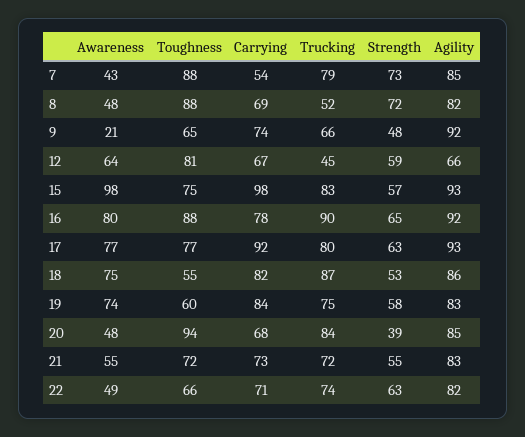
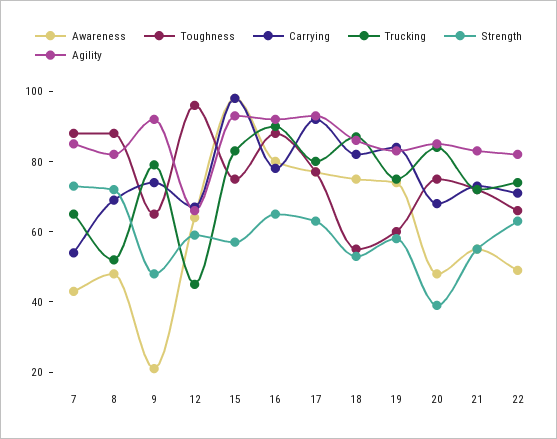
Trucking, 7: 79 -> 65
Trucking, 9: 66 -> 80
Toughness, 12: 81 -> 95
Toughness, 20: 94 -> 75

